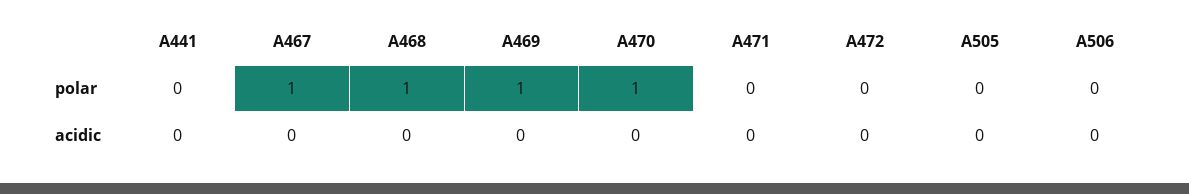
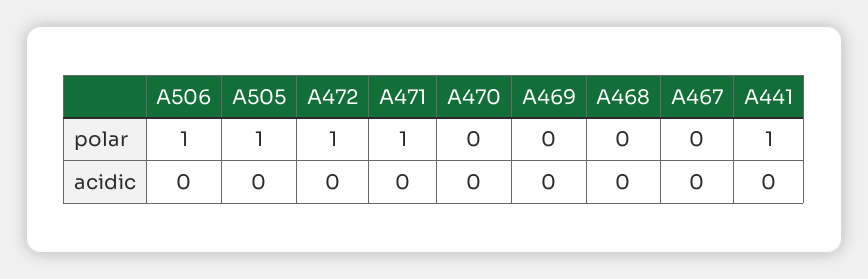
A441, polar: 0 -> 1
A467, polar: 1 -> 0
A468, polar: 1 -> 0
A469, polar: 1 -> 0
A470, polar: 1 -> 0
A471, polar: 0 -> 1
A472, polar: 0 -> 1
A505, polar: 0 -> 1
A506, polar: 0 -> 1

